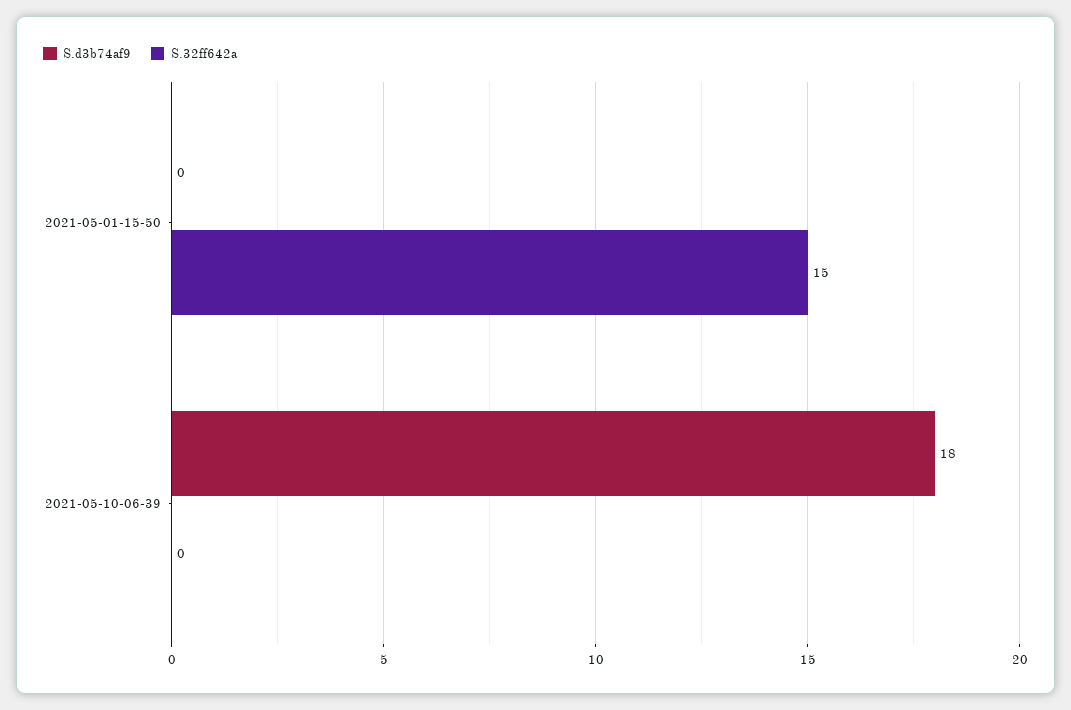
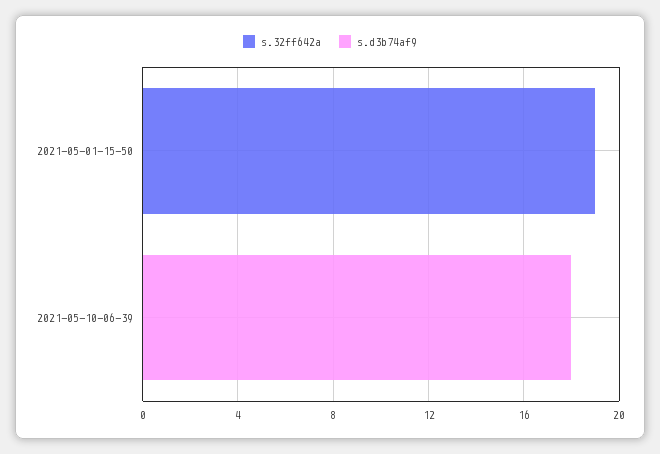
S.32ff642a, 2021-05-01-15-50: 15 -> 19

